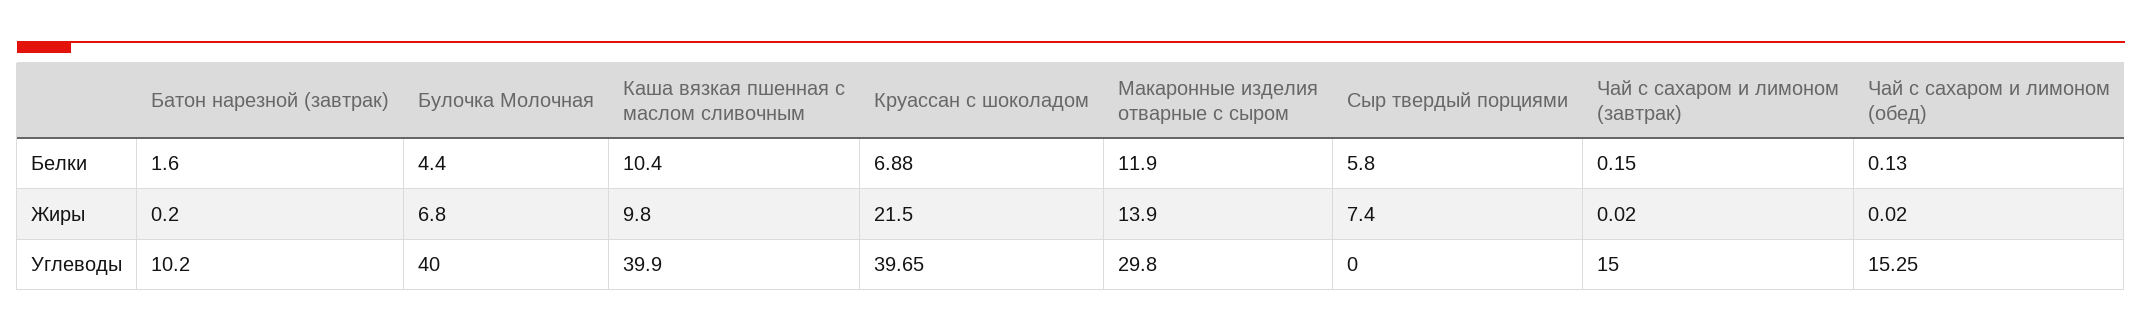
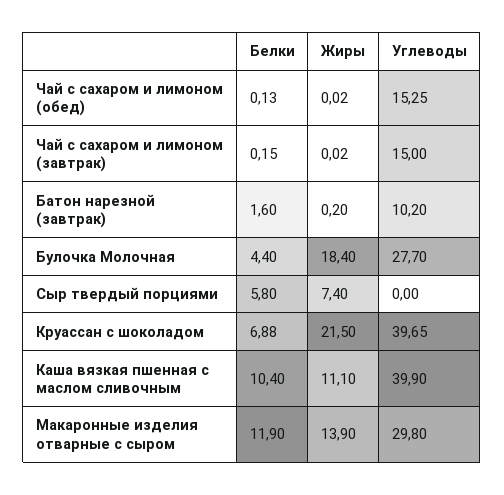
Булочка Молочная, Жиры: 6.8 -> 18.4
Каша вязкая пшенная с маслом сливочным, Жиры: 9.8 -> 11.1
Булочка Молочная, Углеводы: 40 -> 27.7

